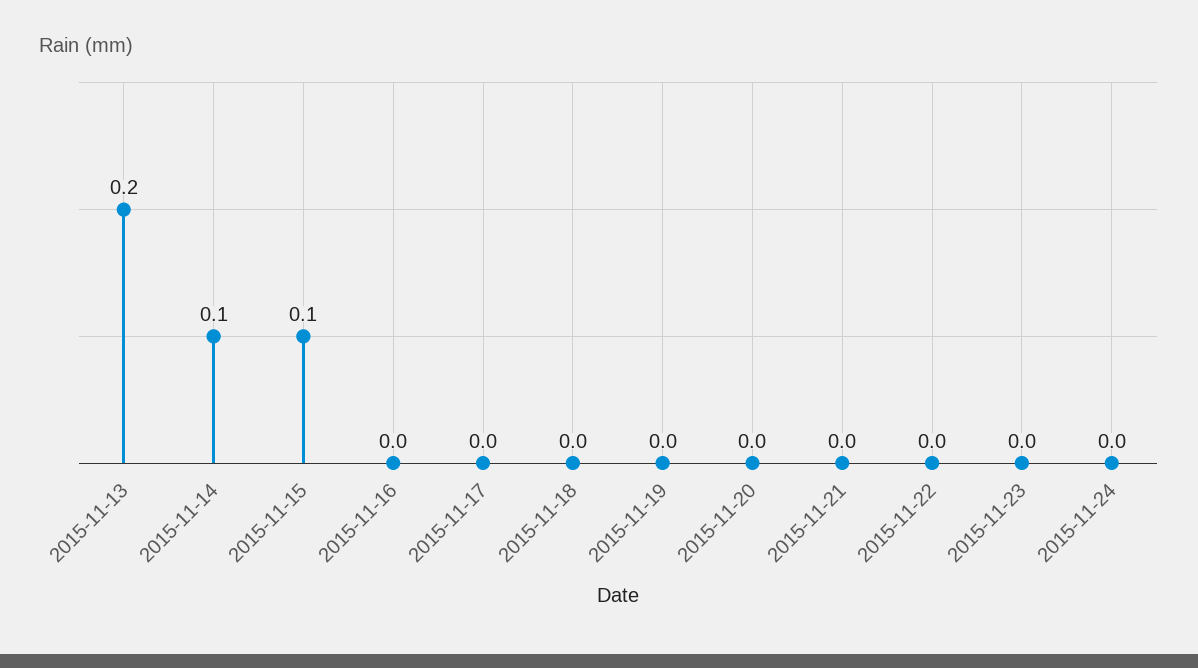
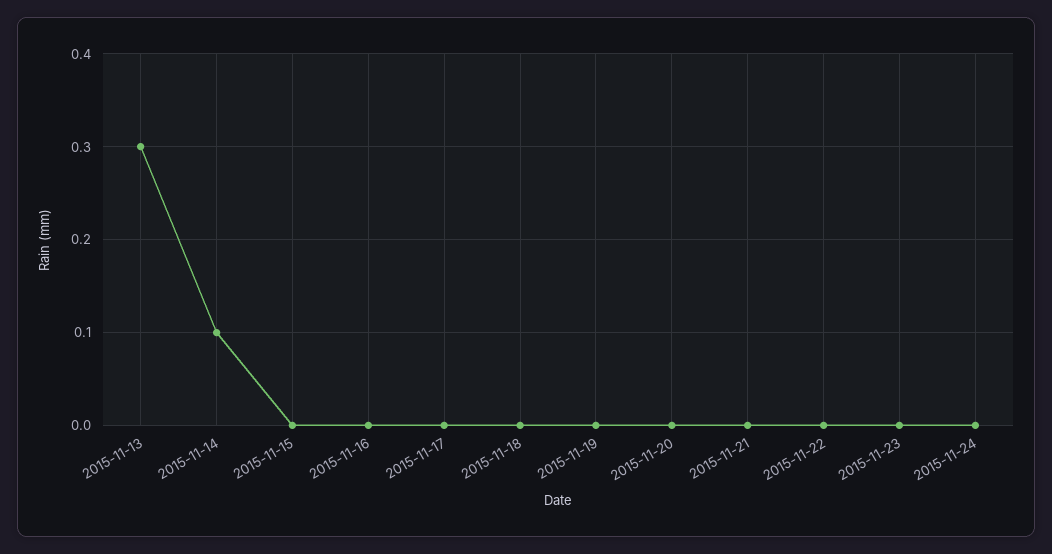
2015-11-13: 0.2 -> 0.3
2015-11-15: 0.1 -> 0

